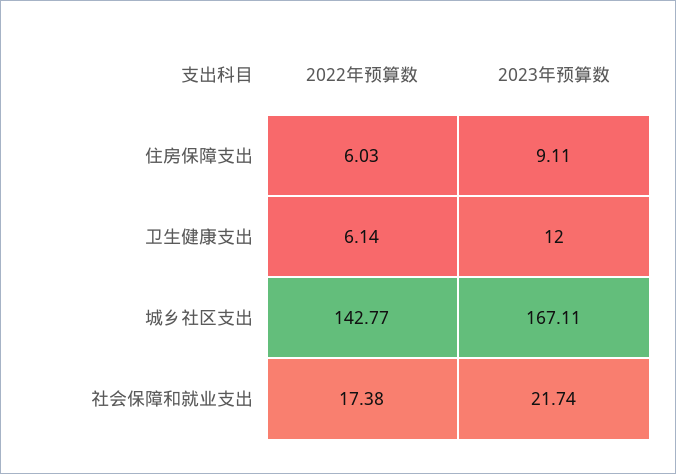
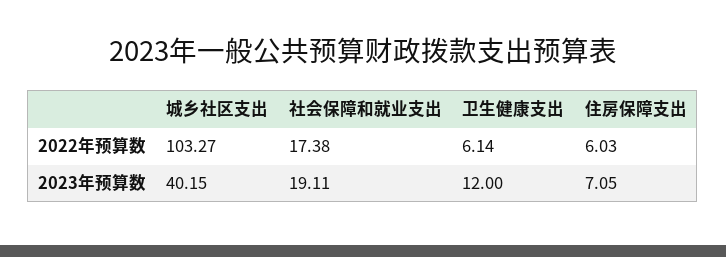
2023年预算数, 住房保障支出: 9.11 -> 7.05
2022年预算数, 城乡社区支出: 142.77 -> 103.27
2023年预算数, 城乡社区支出: 167.11 -> 40.15
2023年预算数, 社会保障和就业支出: 21.74 -> 19.11

